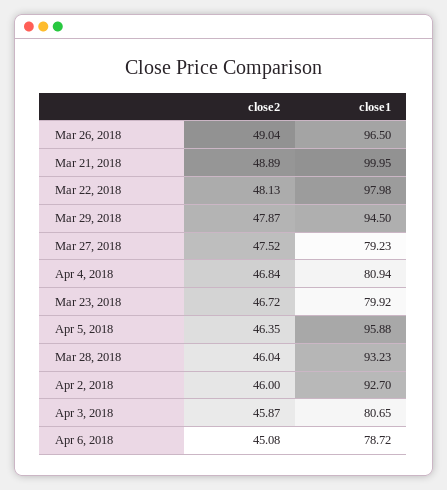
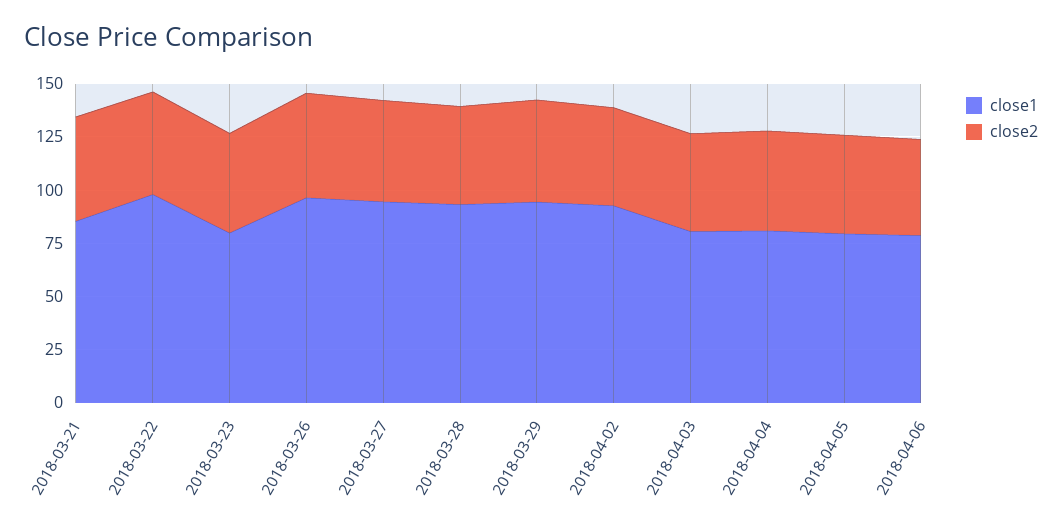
close1, Mar 21, 2018: 99.95 -> 85
close1, Mar 27, 2018: 79.23 -> 95
close1, Apr 5, 2018: 95.88 -> 80

